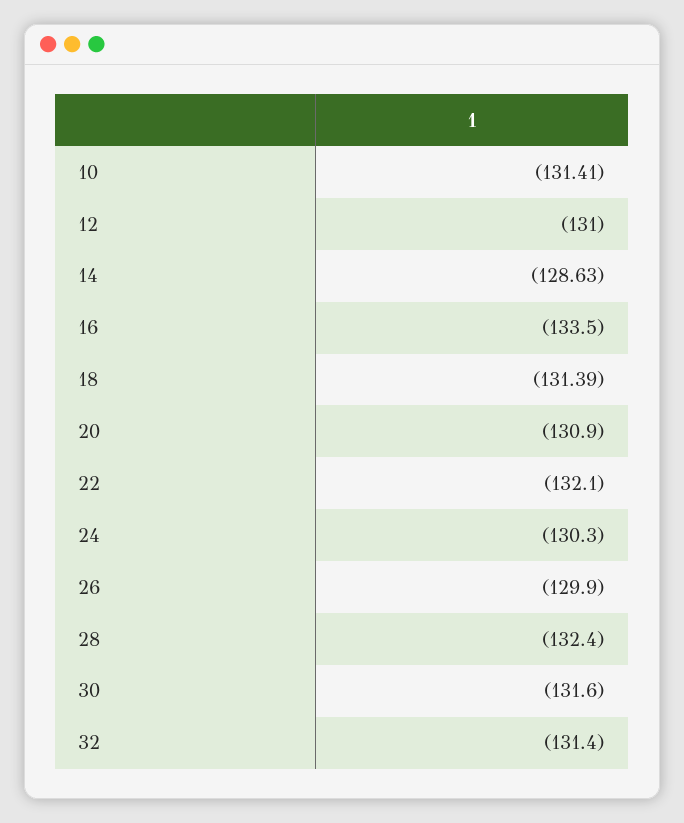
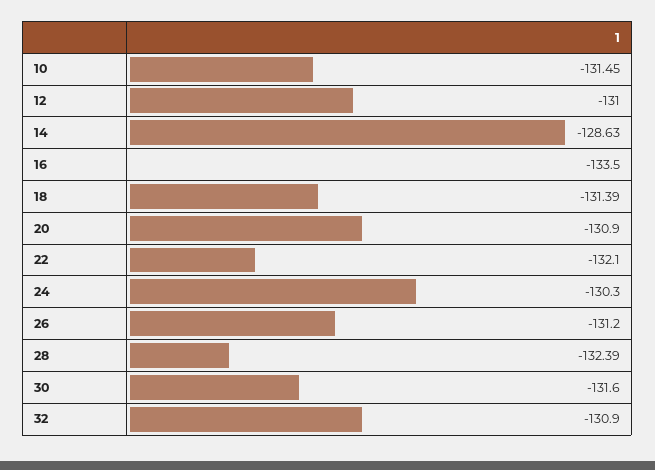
10: -131.41 -> -131.45
26: -129.9 -> -131.2
28: -132.4 -> -132.39
32: -131.4 -> -130.9

